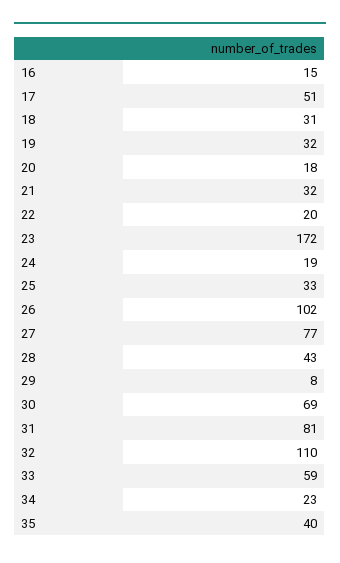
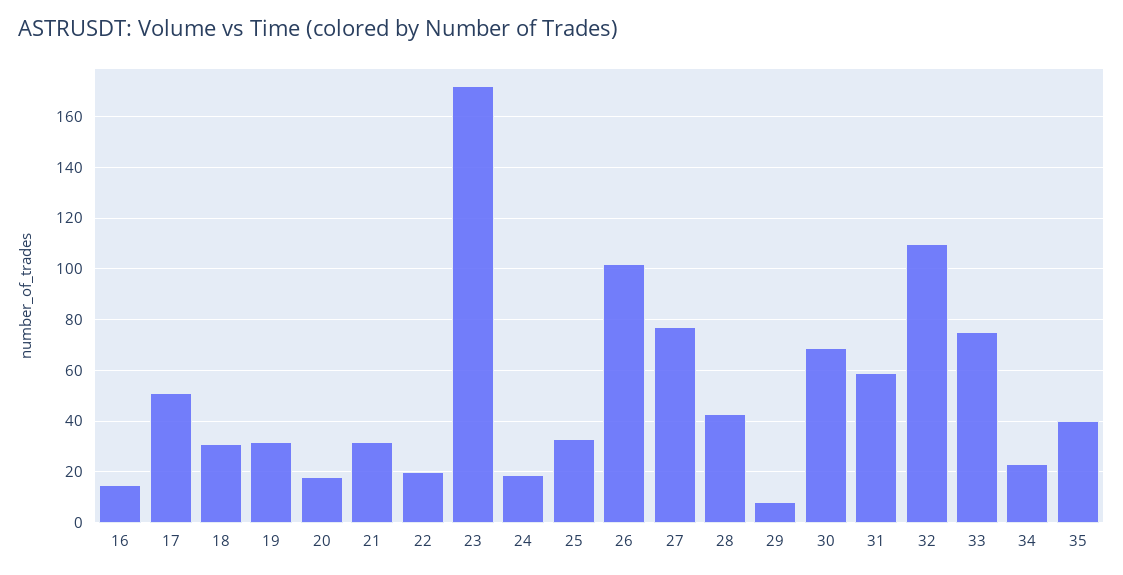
31: 81 -> 60
33: 59 -> 75

